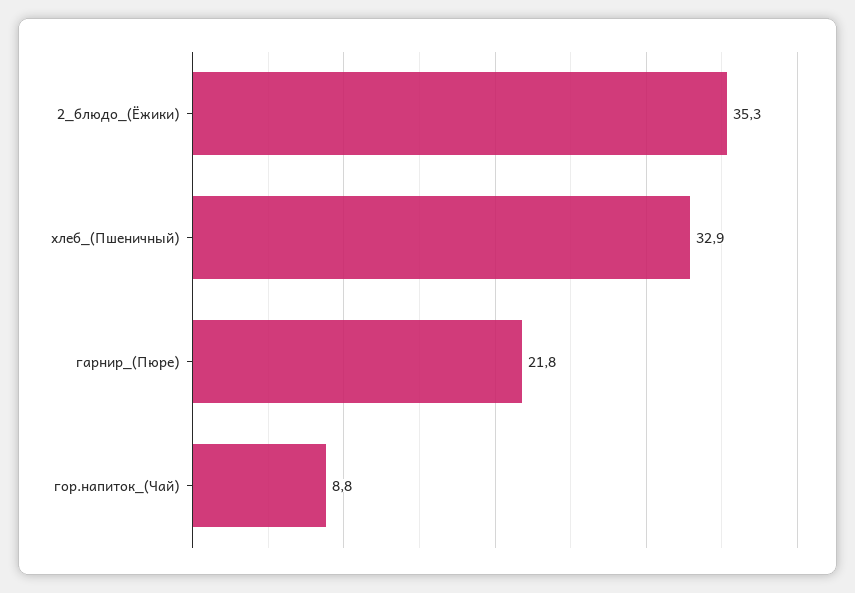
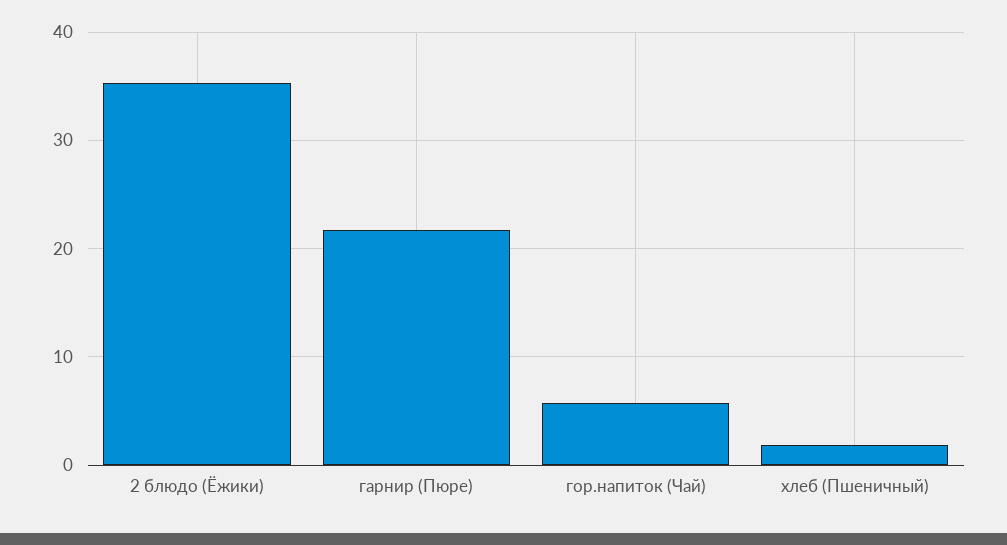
хлеб_(Пшеничный): 32.9 -> 2
гор.напиток_(Чай): 8.8 -> 6

